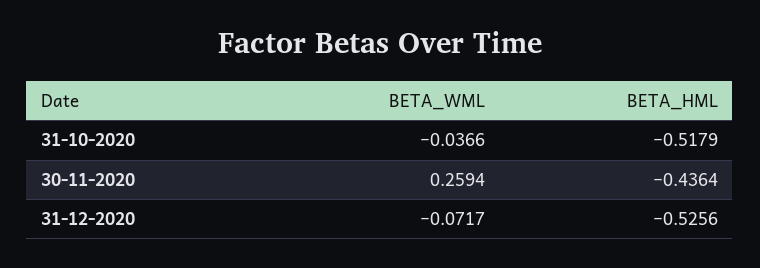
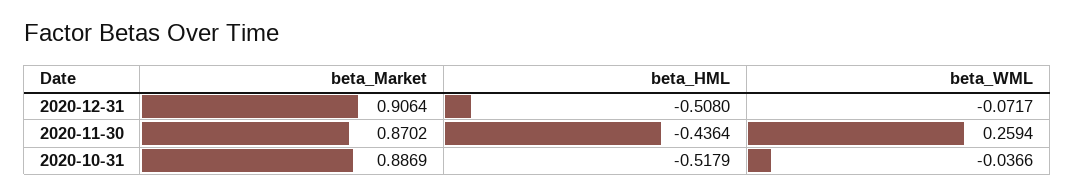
BETA_HML, 31-12-2020: -0.5256 -> -0.508
beta_Market, 31-12-2020: none -> 0.9064
beta_Market, 30-11-2020: none -> 0.8702
beta_Market, 31-10-2020: none -> 0.8869

